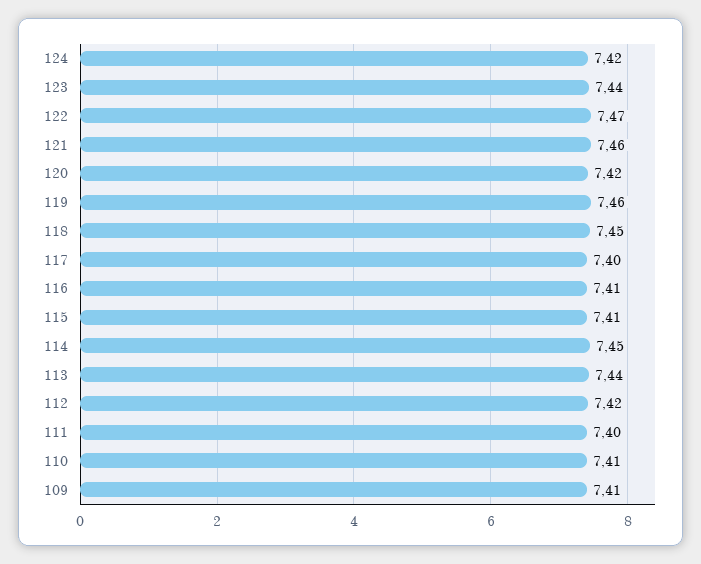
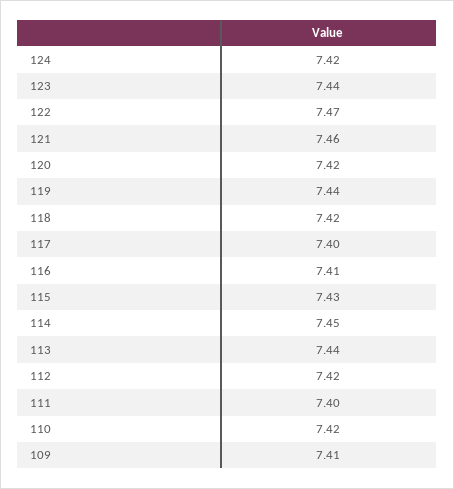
119: 7.46 -> 7.44
118: 7.45 -> 7.42
115: 7.41 -> 7.43
110: 7.41 -> 7.42

